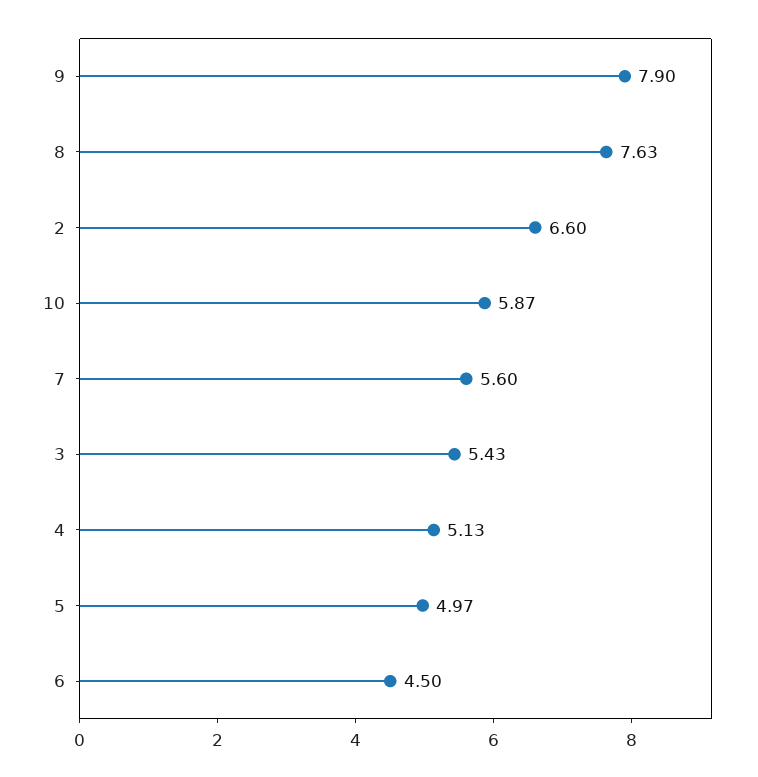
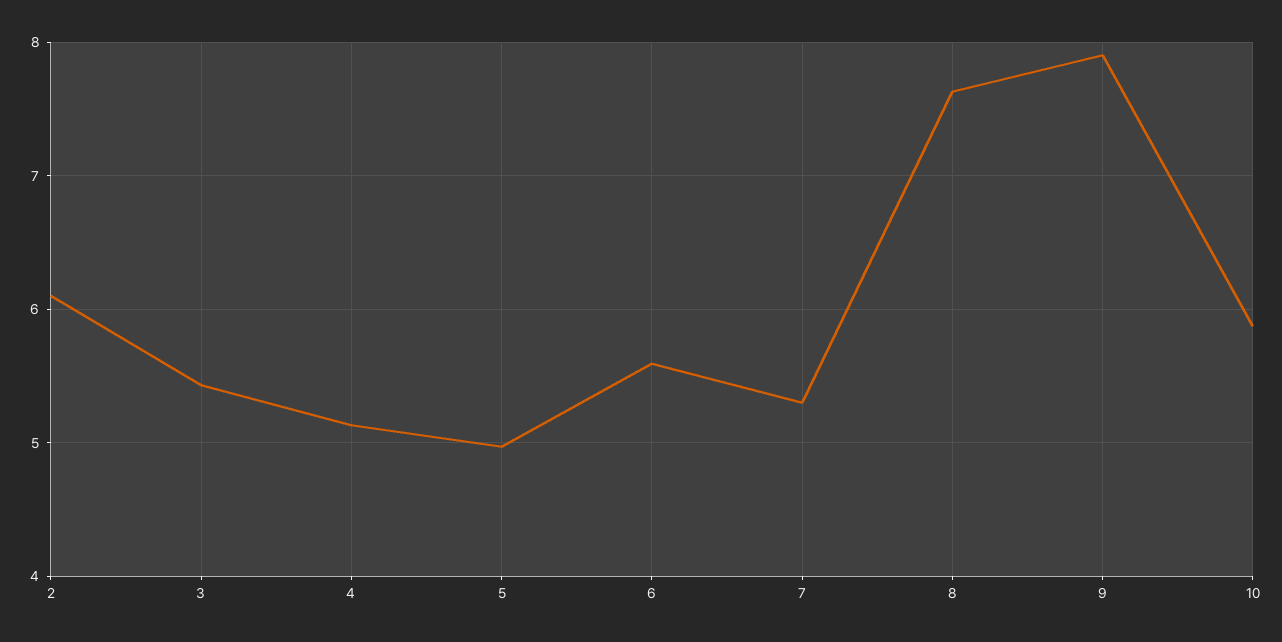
2: 6.6 -> 6.1
7: 5.6 -> 5.3
6: 4.5 -> 5.6

